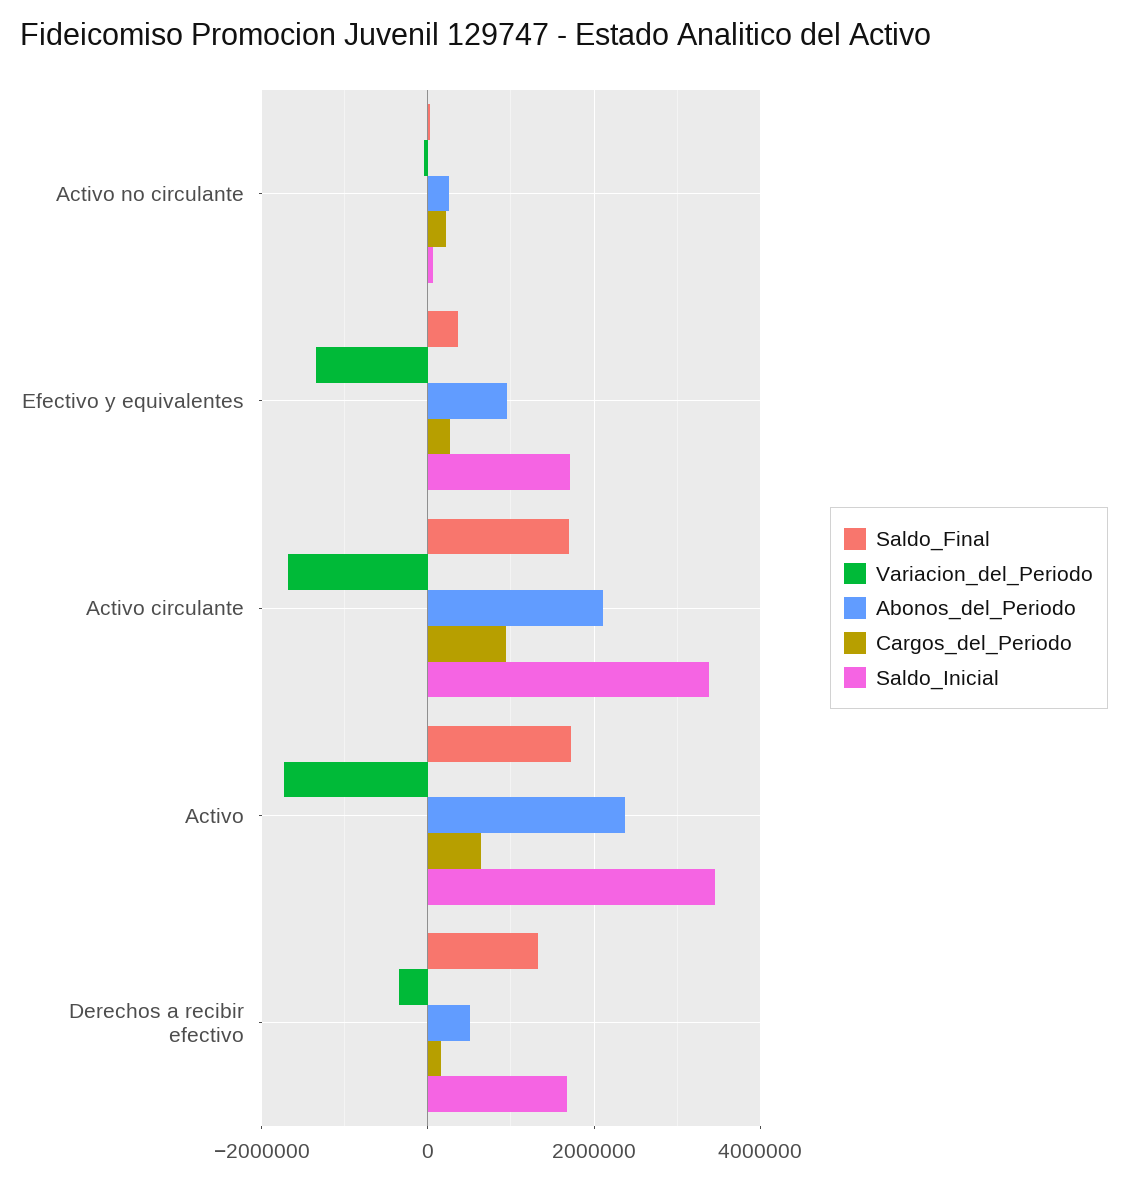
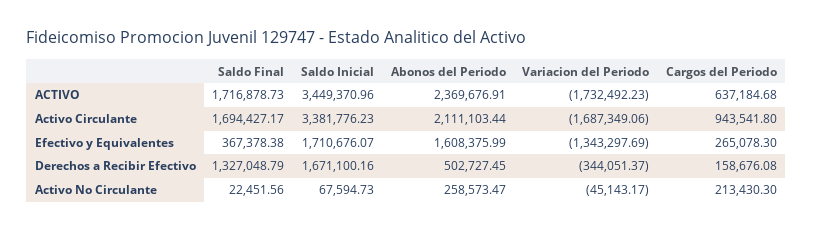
Abonos_del_Periodo, Efectivo y equivalentes: 1000000 -> 1608375.99

